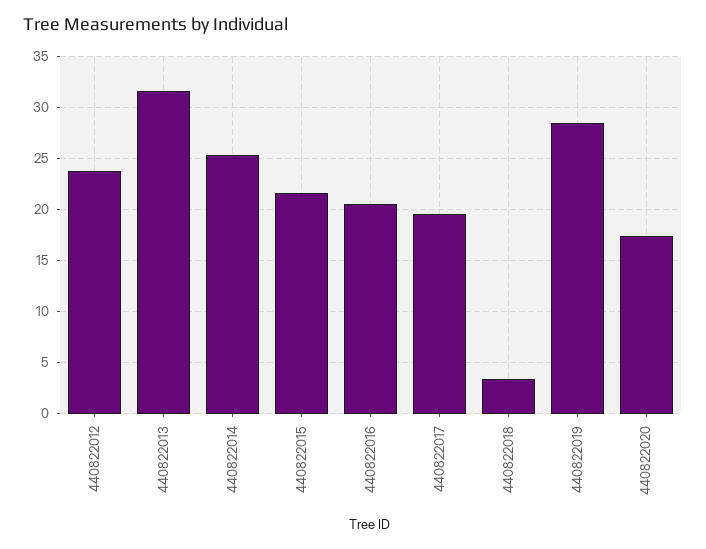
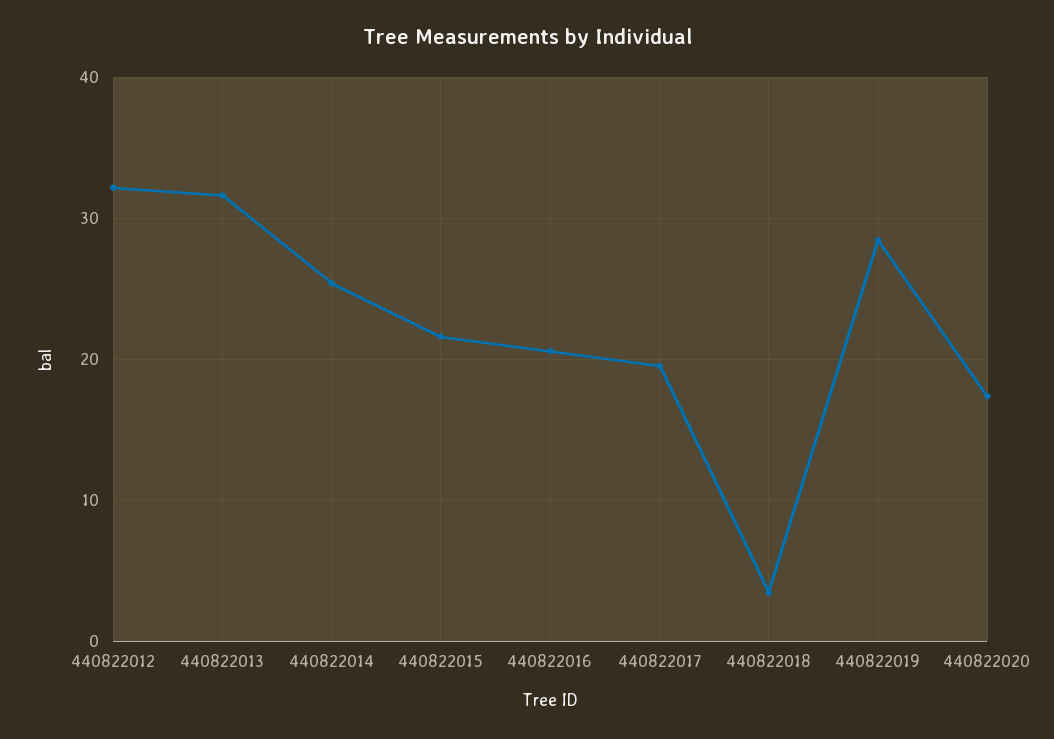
440822012: 24 -> 32

